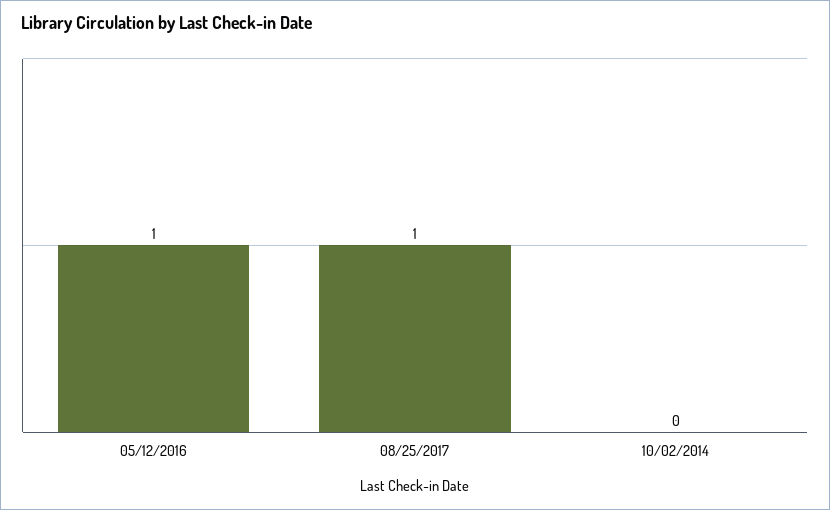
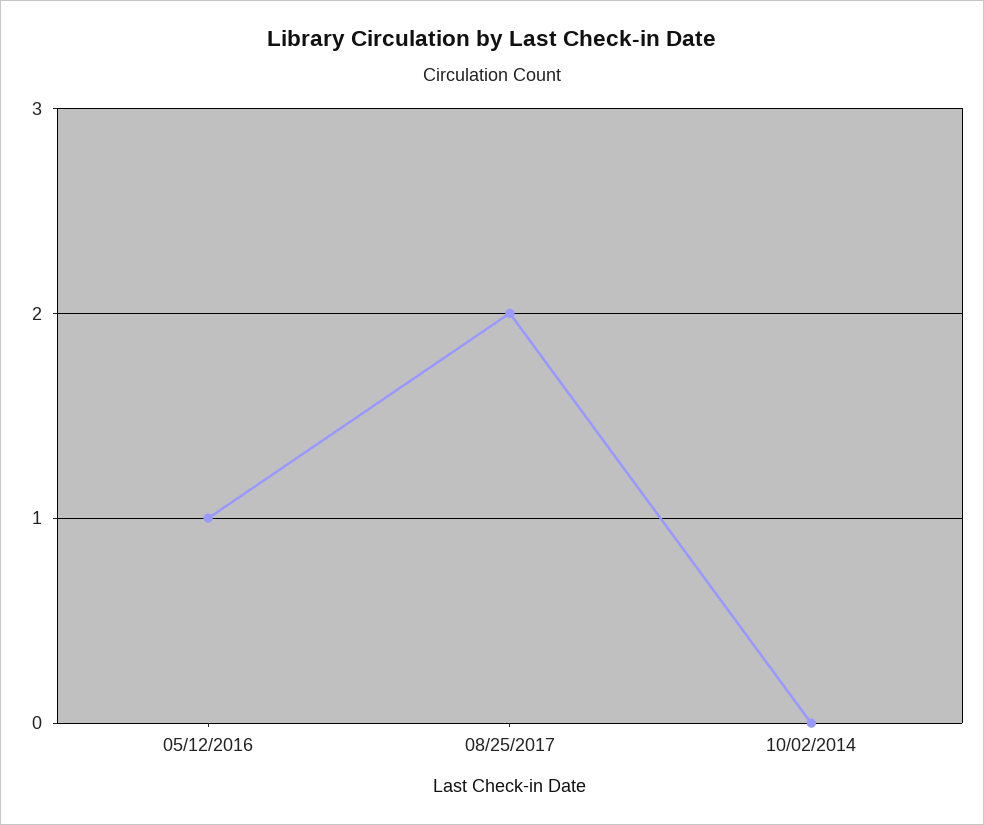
08/25/2017: 1 -> 2

